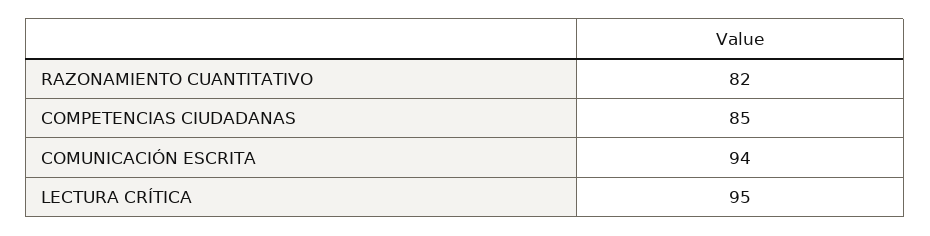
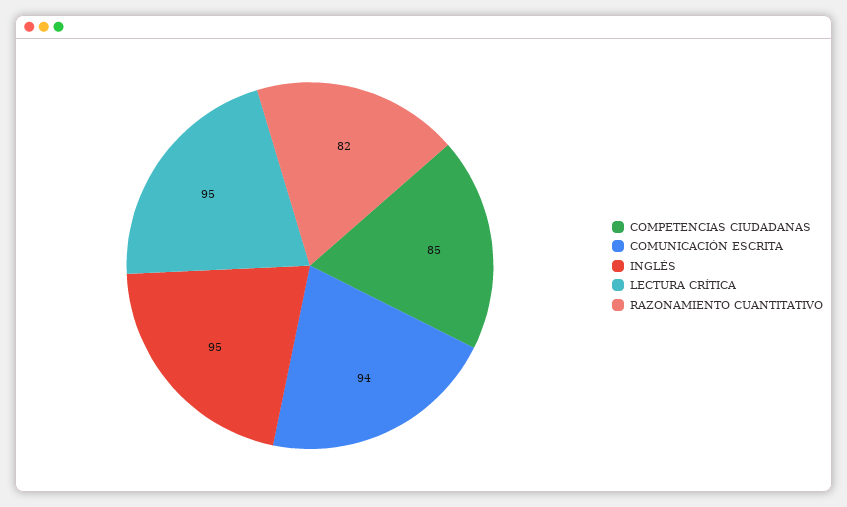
INGLÉS: none -> 95

